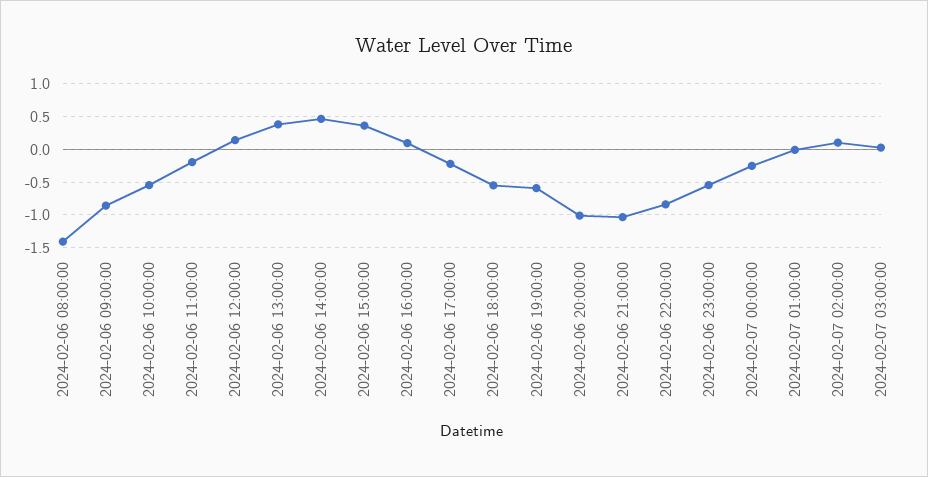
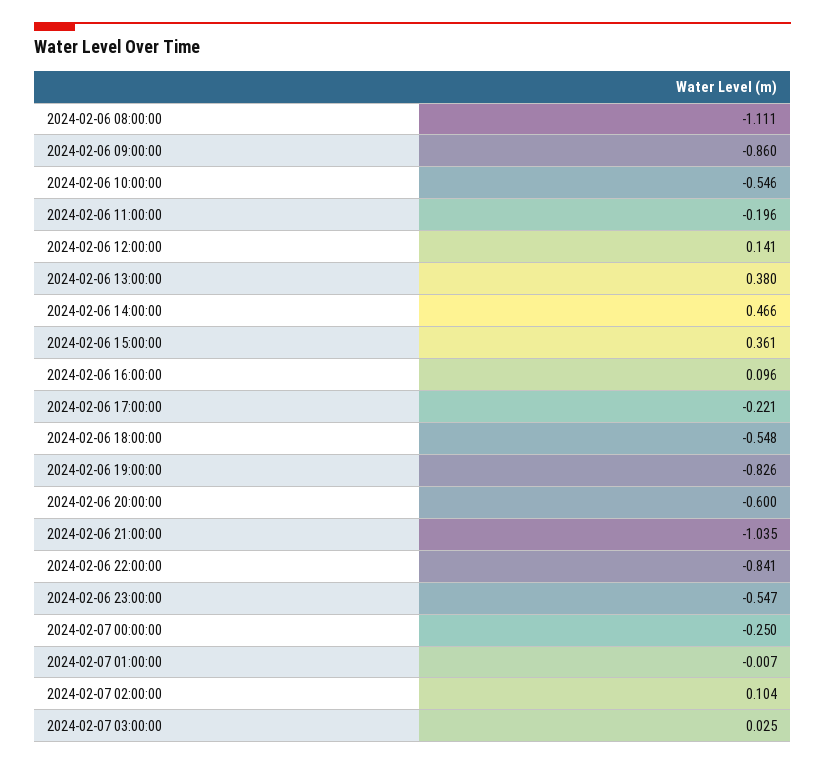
2024-02-06 08:00:00: -1.4 -> -1.111
2024-02-06 19:00:00: -0.6 -> -0.826
2024-02-06 20:00:00: -1 -> -0.6

